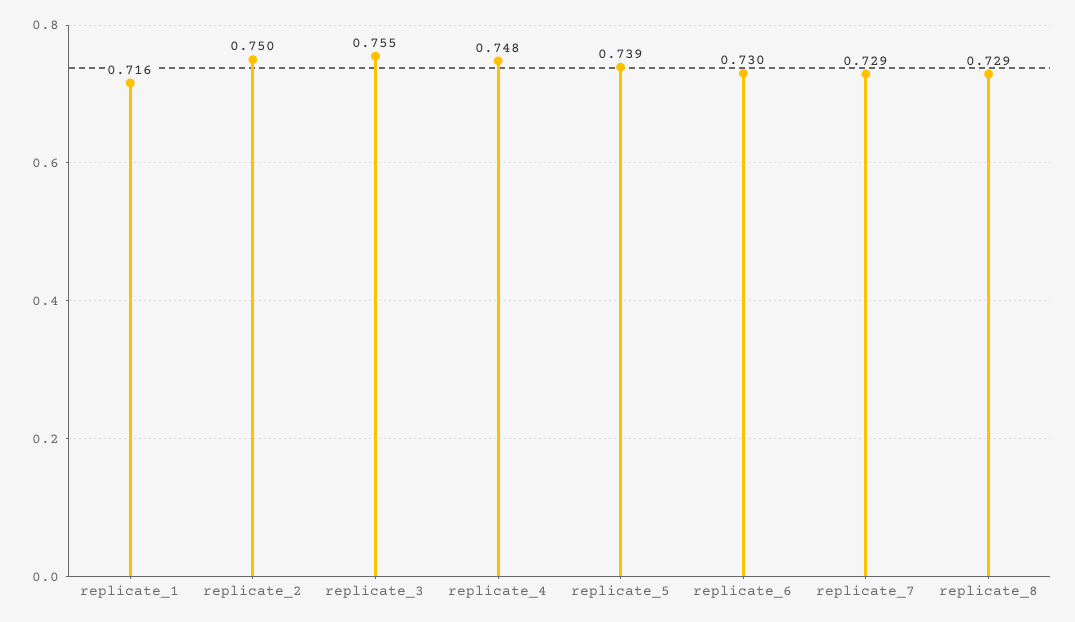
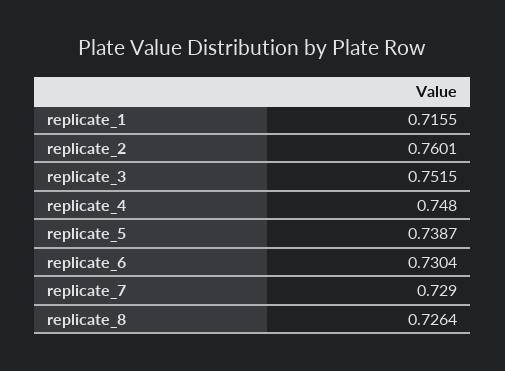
replicate_2: 0.75 -> 0.7601
replicate_3: 0.755 -> 0.7515
replicate_8: 0.729 -> 0.7264

